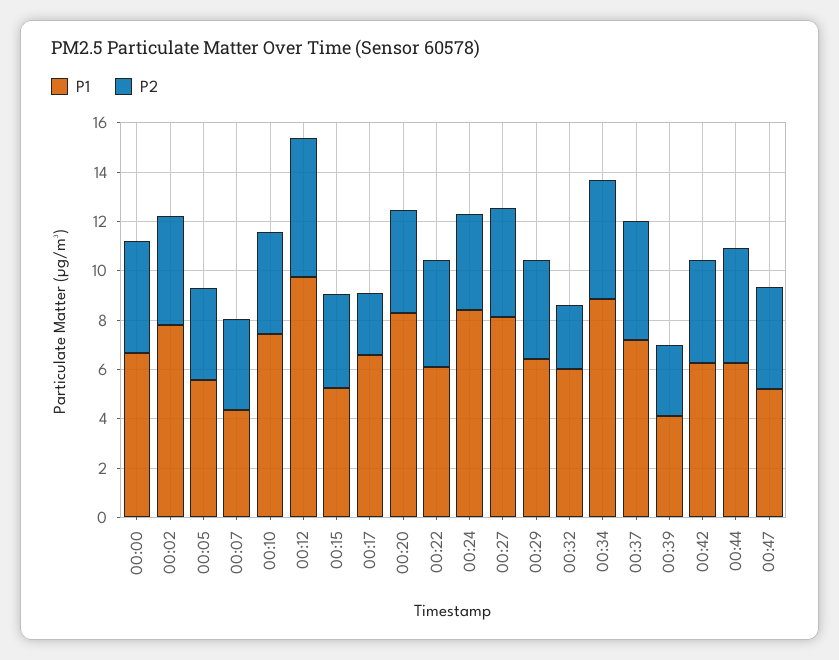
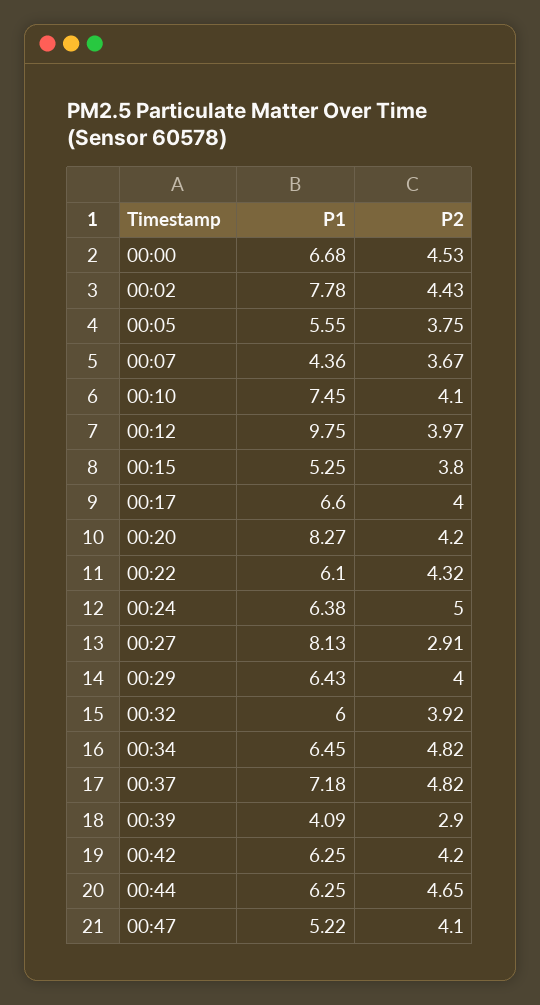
P2, 00:12: 5.5 -> 3.97
P2, 00:17: 2.5 -> 4
P1, 00:24: 8.5 -> 6.38
P2, 00:24: 4 -> 5
P2, 00:27: 4.5 -> 2.91
P2, 00:32: 2.5 -> 3.92
P1, 00:34: 9 -> 6.45

